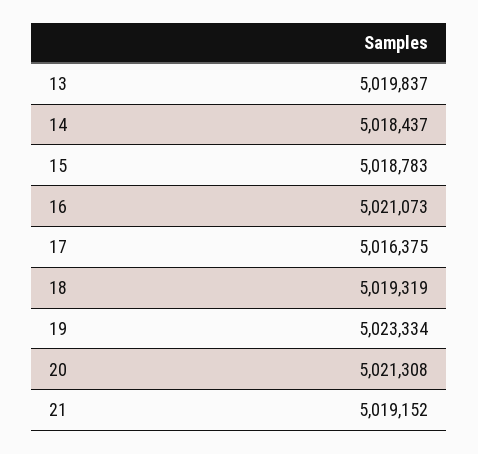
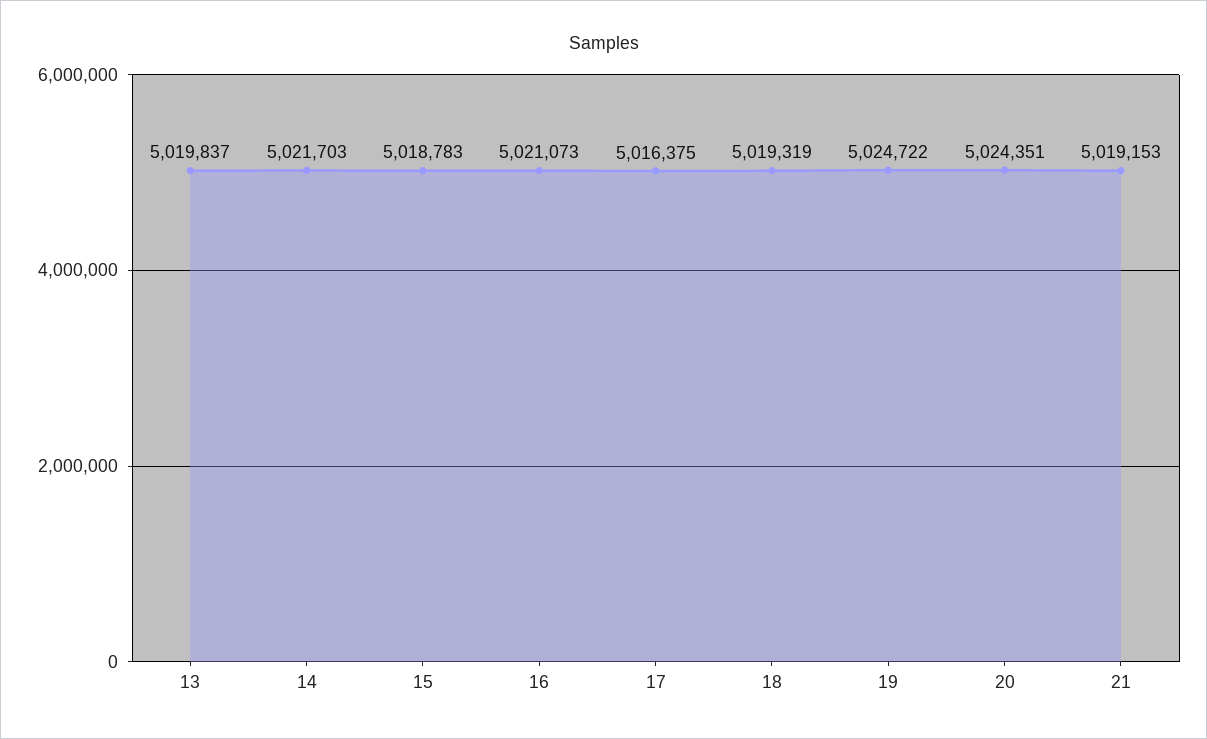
14: 5018437 -> 5021703
19: 5023334 -> 5024722
20: 5021308 -> 5024351
21: 5019152 -> 5019153

